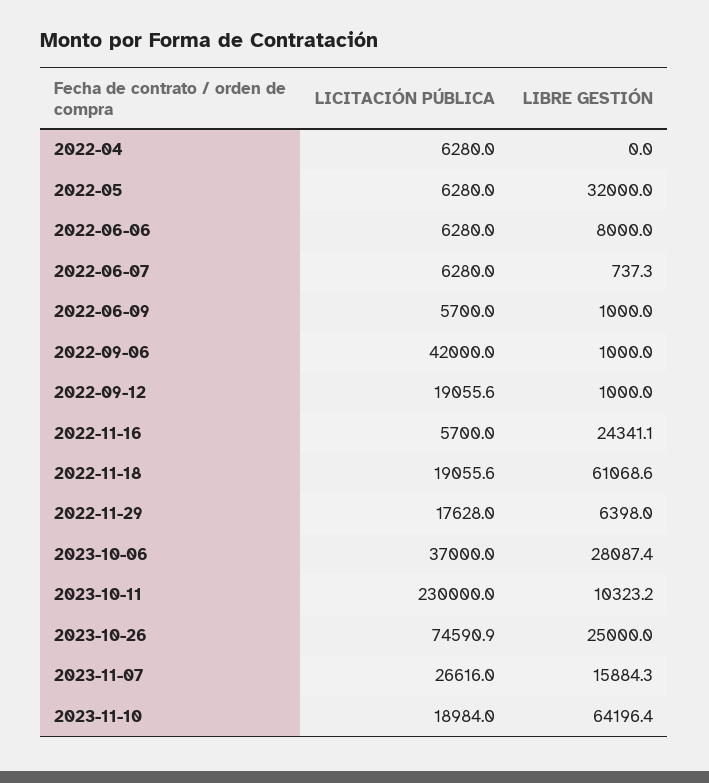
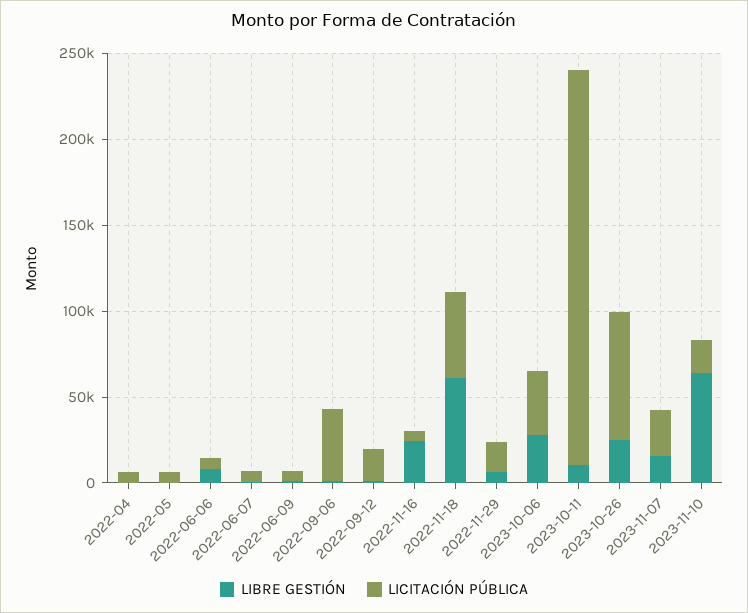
LIBRE GESTIÓN, 2022-05: 32000 -> 0
LICITACIÓN PÚBLICA, 2022-11-18: 19055.6 -> 50000

